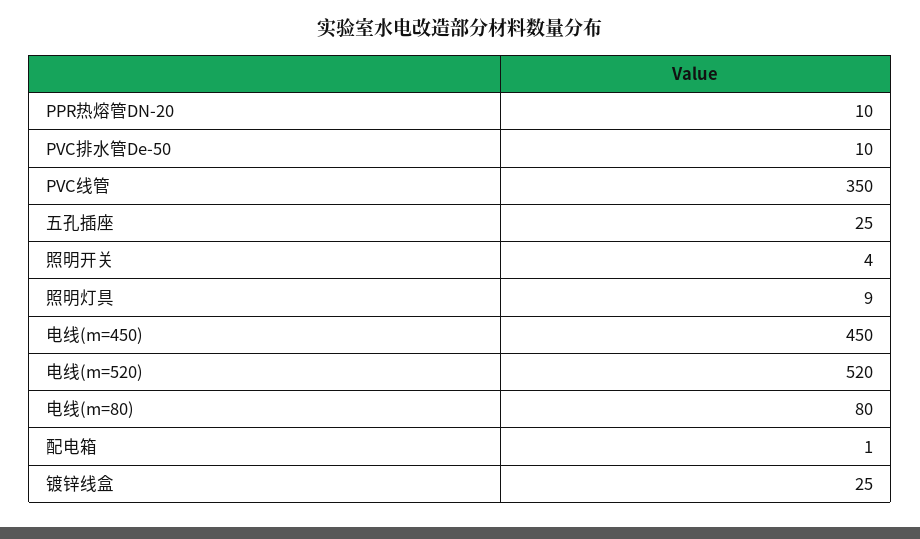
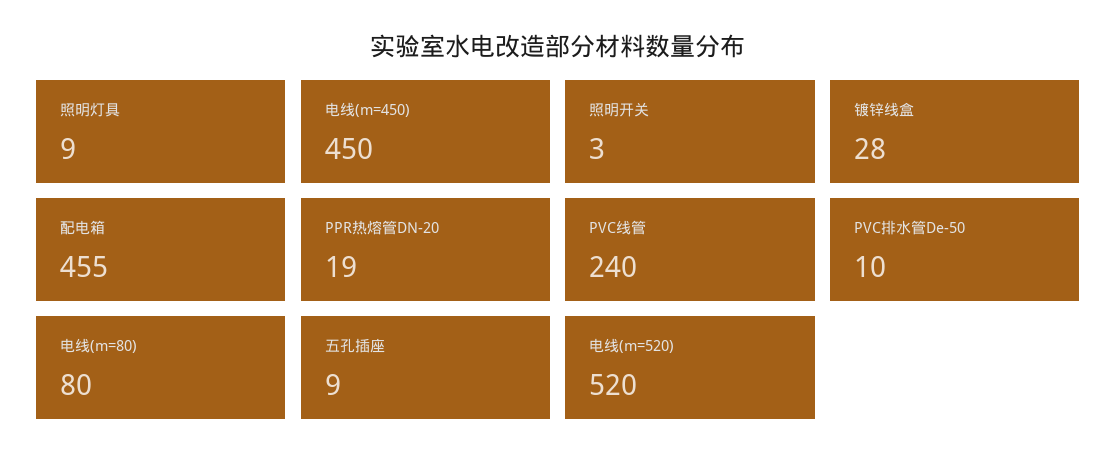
PPR热熔管DN-20: 10 -> 19
PVC线管: 350 -> 240
五孔插座: 25 -> 9
照明开关: 4 -> 3
配电箱: 1 -> 455
镀锌线盒: 25 -> 28

